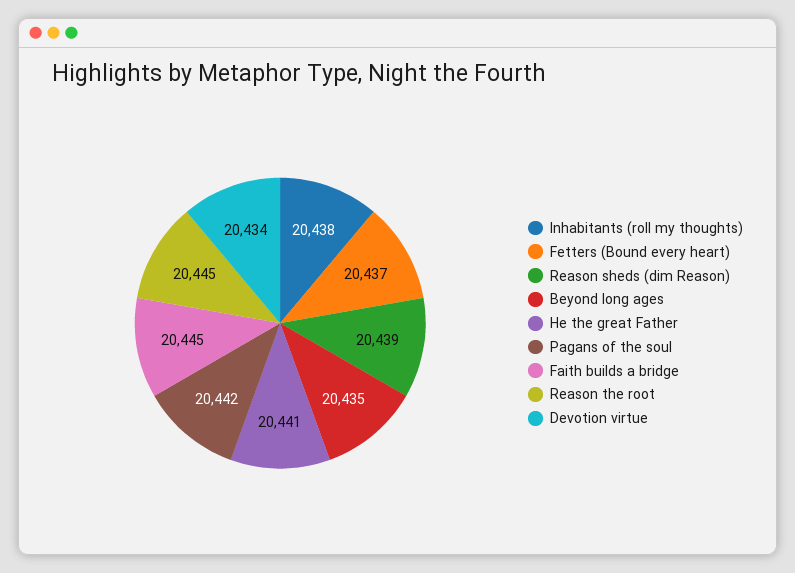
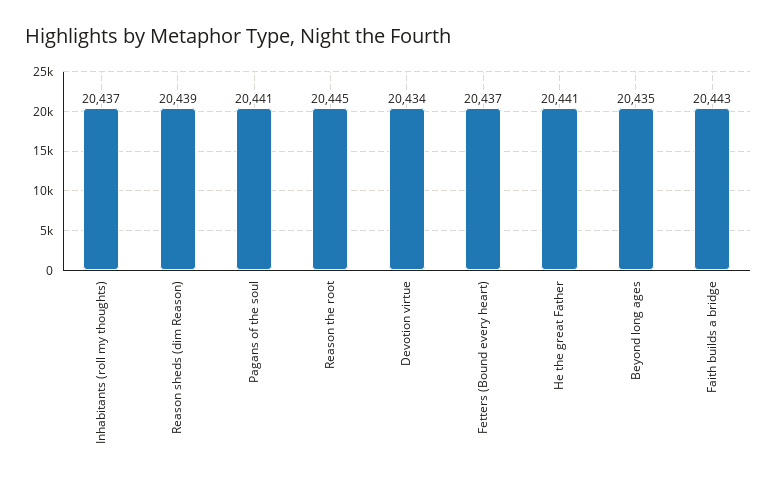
Inhabitants (roll my thoughts): 20438 -> 20437
Pagans of the soul: 20442 -> 20441
Faith builds a bridge: 20445 -> 20443

